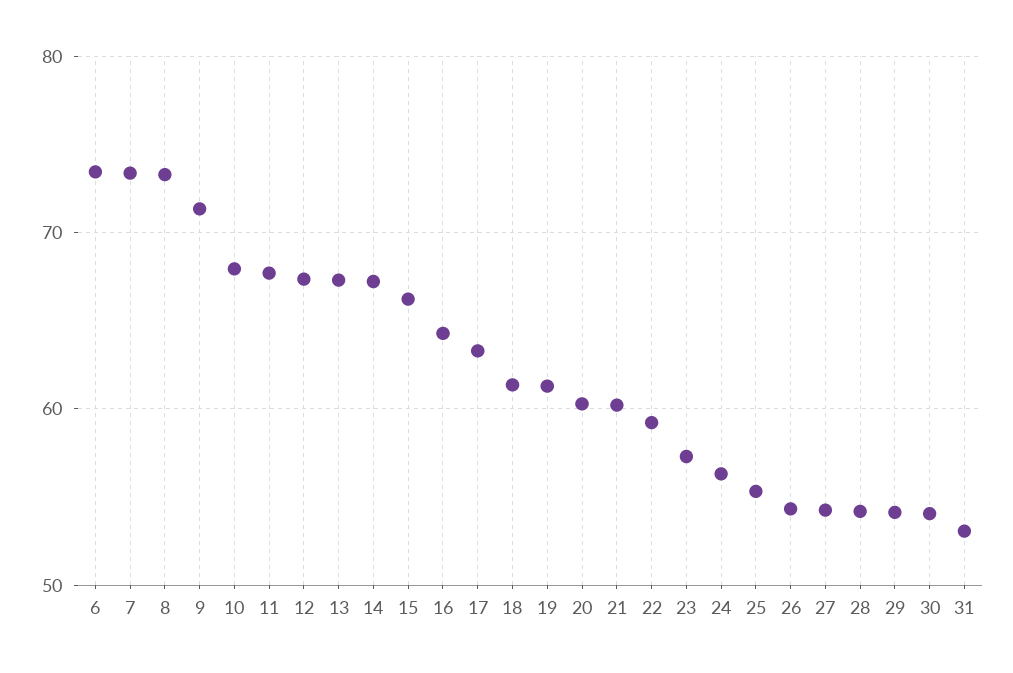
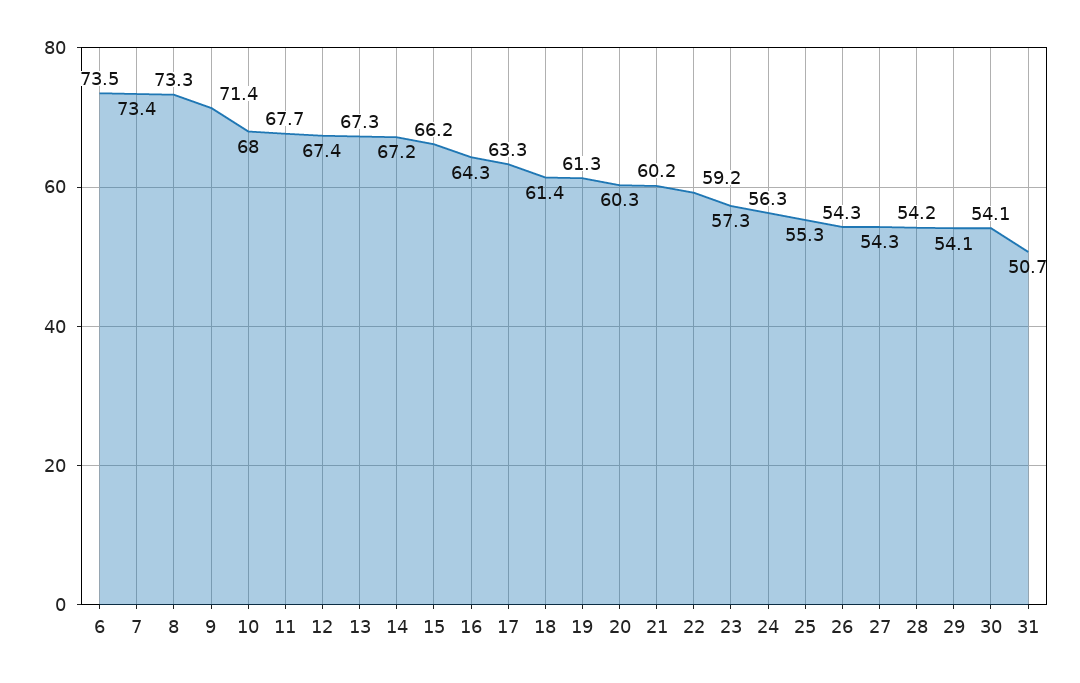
31: 53 -> 50.7

